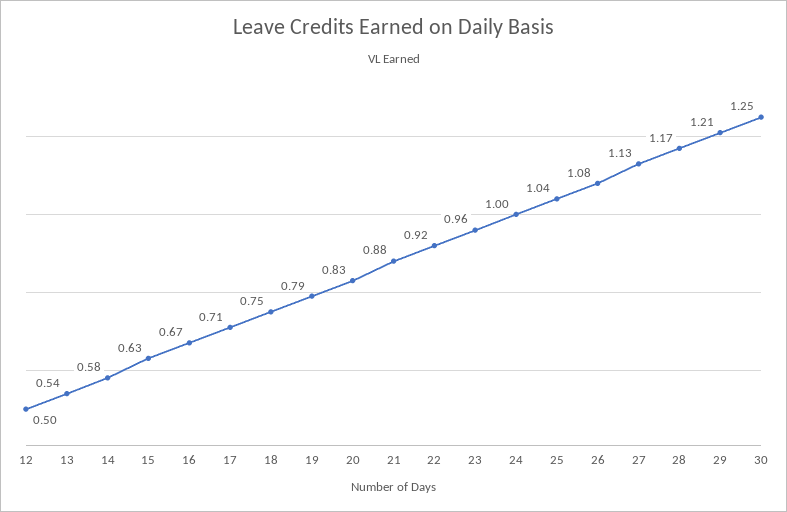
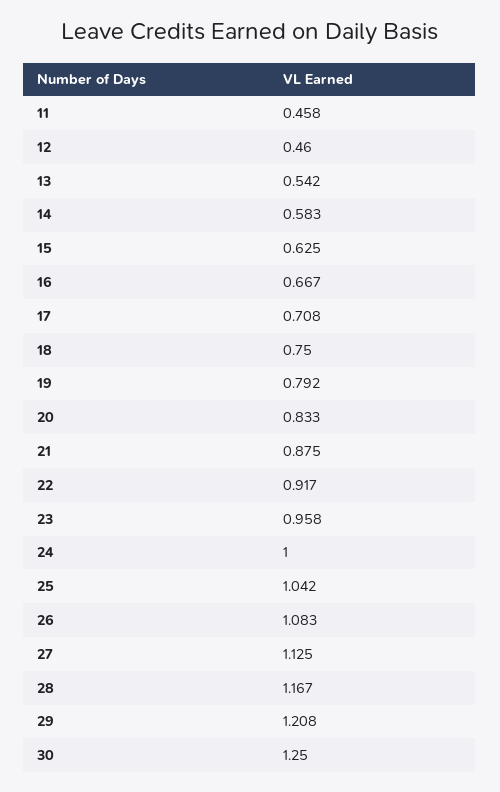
12: 0.5 -> 0.46
11: none -> 0.458

